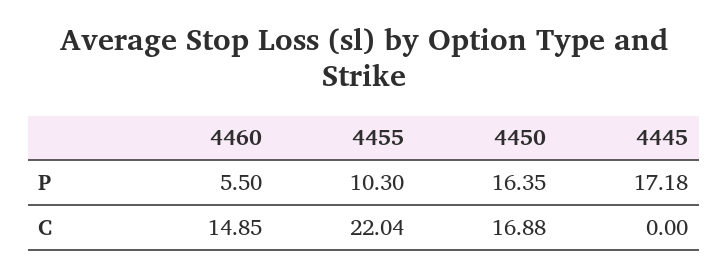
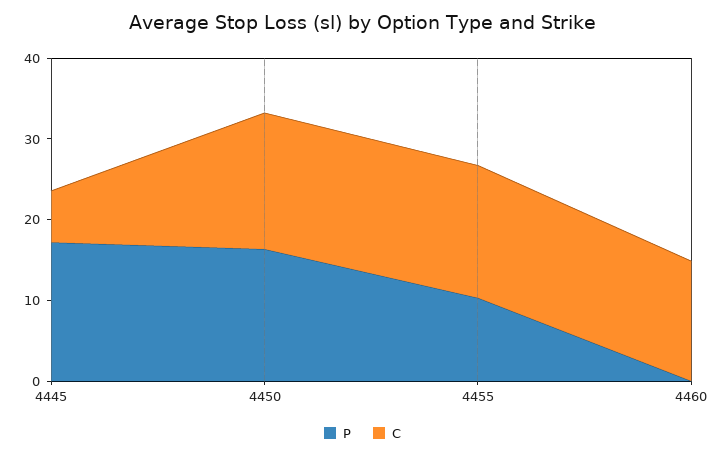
P, 4460: 5.5 -> 0
C, 4455: 22.04 -> 16
C, 4445: 0 -> 6

